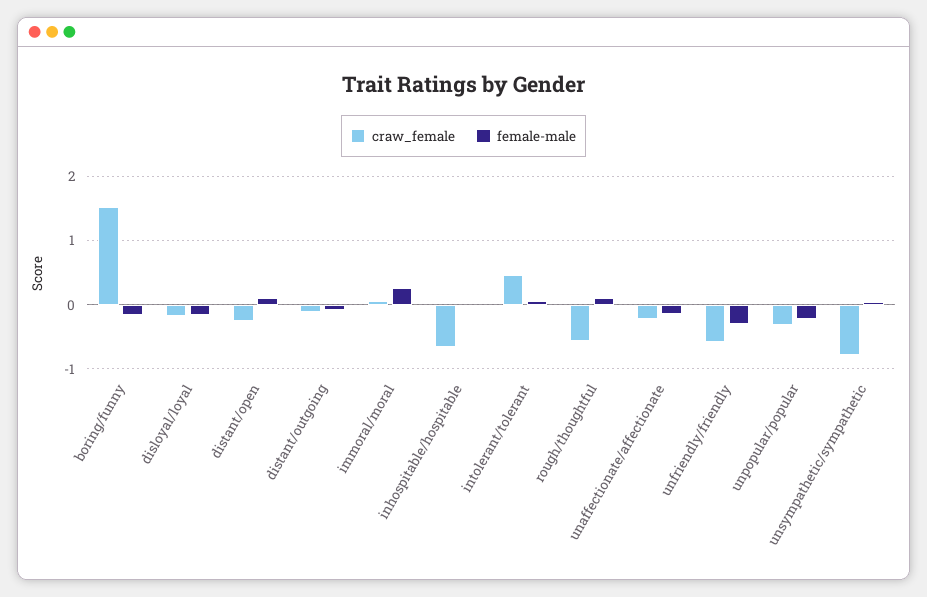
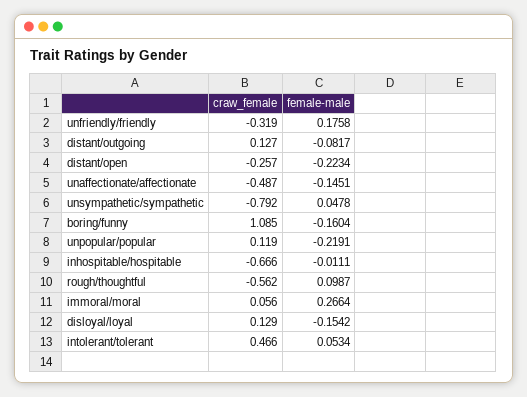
craw_female, boring/funny: 1.5 -> 1.085
craw_female, disloyal/loyal: -0.2 -> 0.129
female-male, distant/open: 0.1 -> -0.2234
craw_female, distant/outgoing: -0.1 -> 0.127
craw_female, unaffectionate/affectionate: -0.2 -> -0.487
craw_female, unfriendly/friendly: -0.6 -> -0.319
female-male, unfriendly/friendly: -0.3 -> 0.1758
craw_female, unpopular/popular: -0.3 -> 0.119

